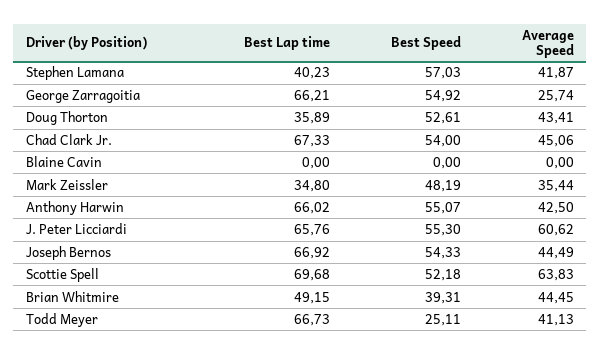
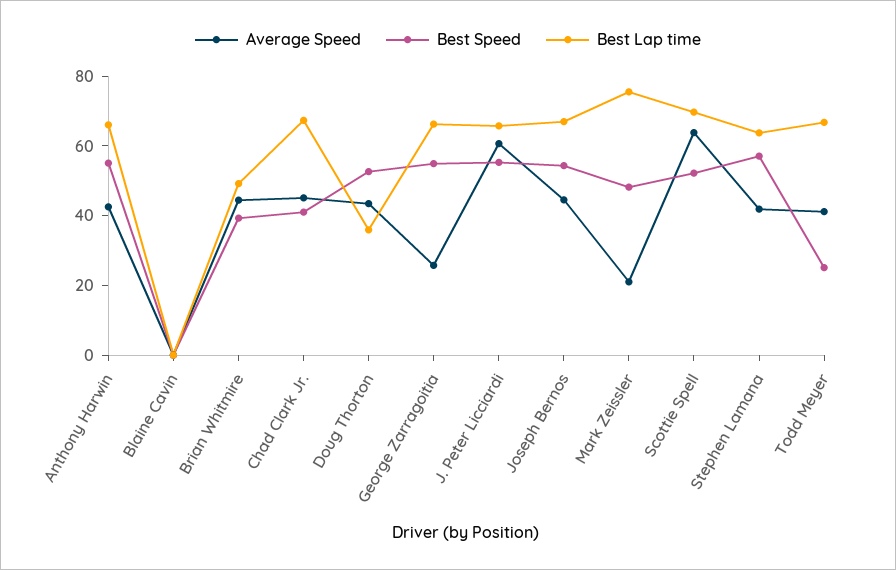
Best Lap time, Stephen Lamana: 40.23 -> 65
Best Speed, Chad Clark Jr.: 54 -> 40
Best Lap time, Mark Zeissler: 34.8 -> 75
Average Speed, Mark Zeissler: 35.44 -> 20

